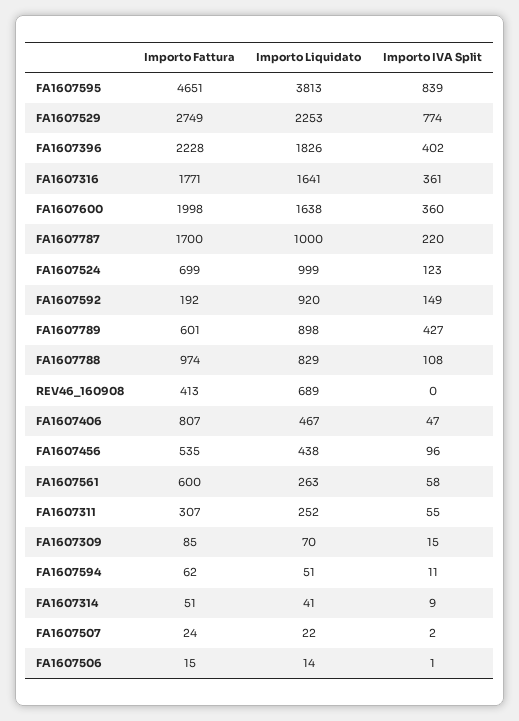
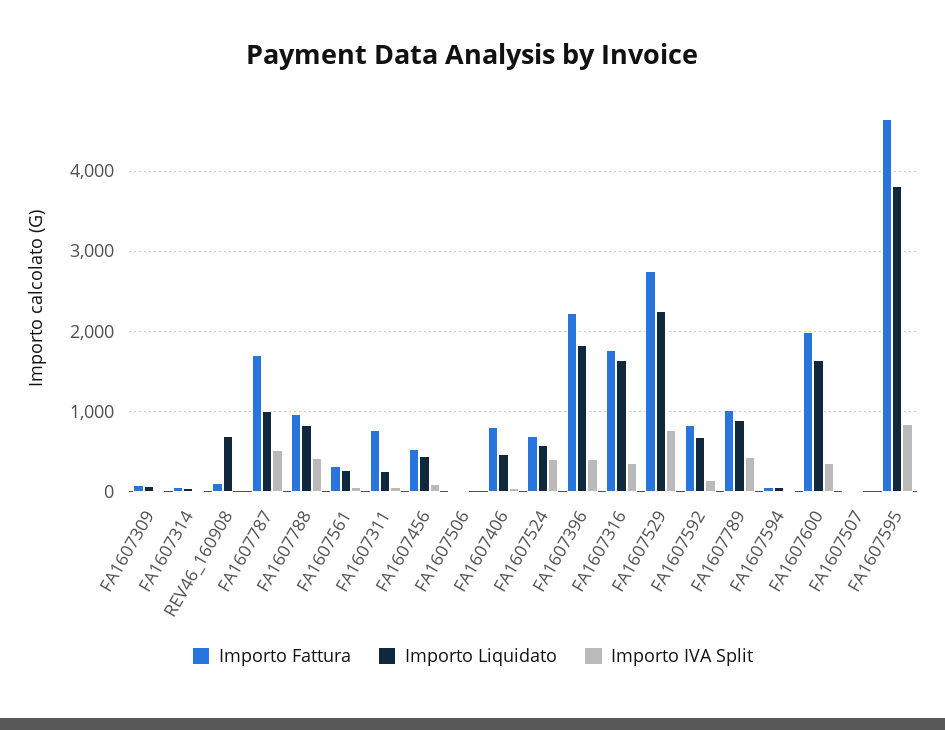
Importo IVA Split, FA1607787: 220 -> 500
Importo Liquidato, FA1607524: 999 -> 600
Importo IVA Split, FA1607524: 123 -> 400
Importo Fattura, FA1607592: 192 -> 800
Importo Liquidato, FA1607592: 920 -> 700
Importo Fattura, FA1607789: 601 -> 1000
Importo IVA Split, FA1607788: 108 -> 400
Importo Fattura, REV46_160908: 413 -> 100
Importo Fattura, FA1607561: 600 -> 300
Importo Fattura, FA1607311: 307 -> 800

